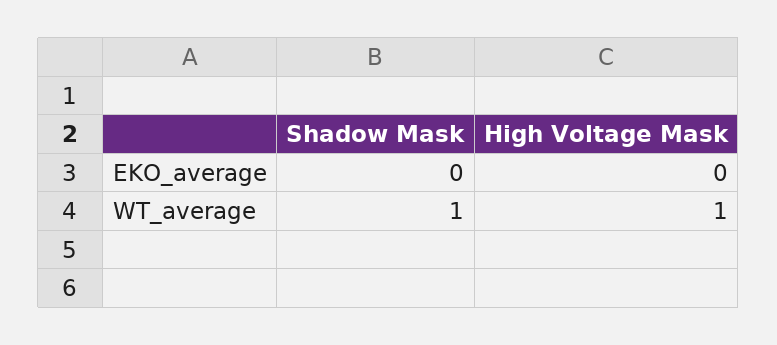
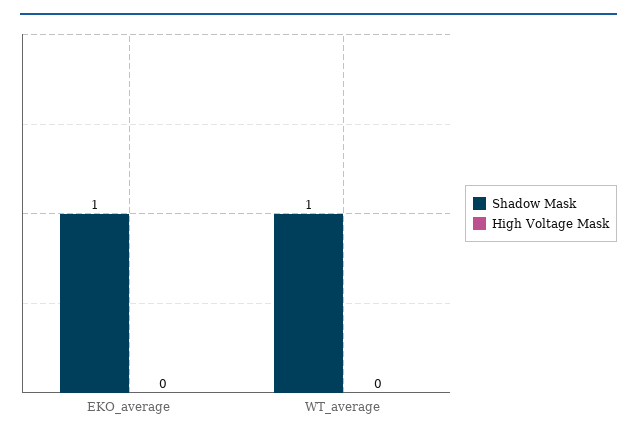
Shadow Mask, EKO_average: 0 -> 1
High Voltage Mask, WT_average: 1 -> 0

